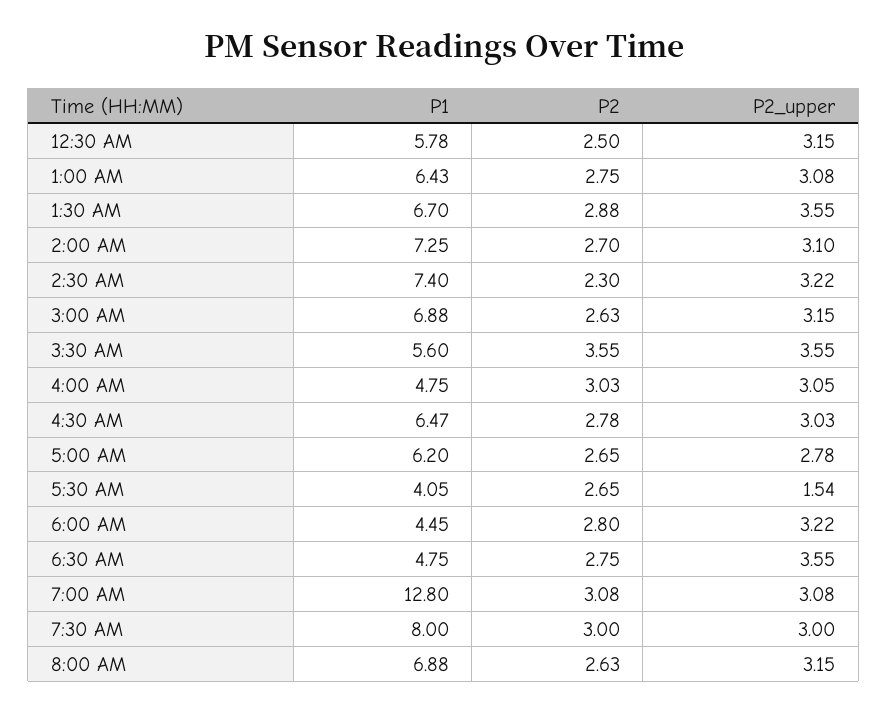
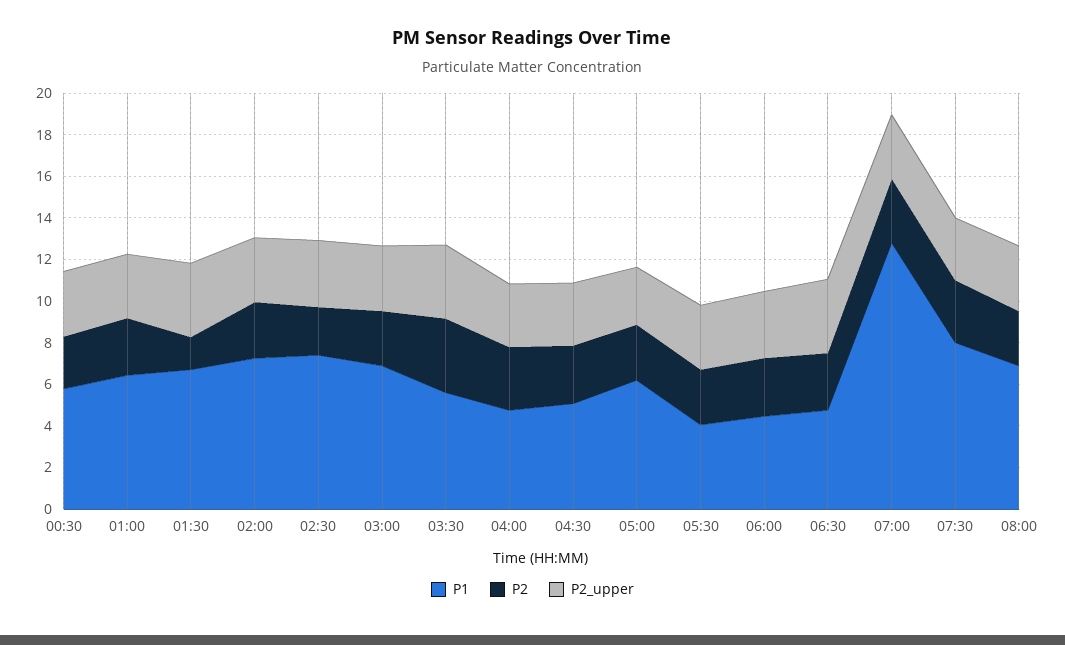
P2, 1:30 AM: 2.88 -> 1.5
P1, 4:30 AM: 6.47 -> 5
P2_upper, 5:30 AM: 1.54 -> 3

